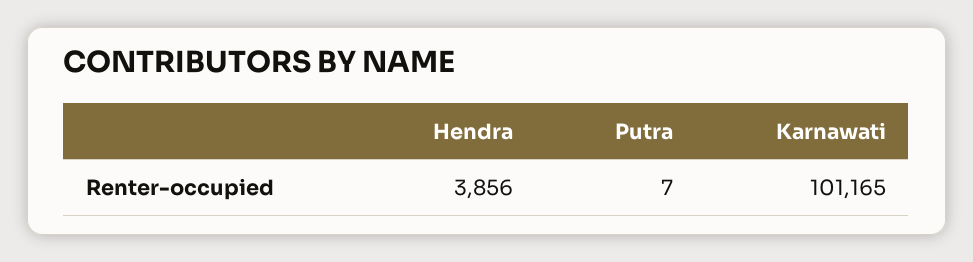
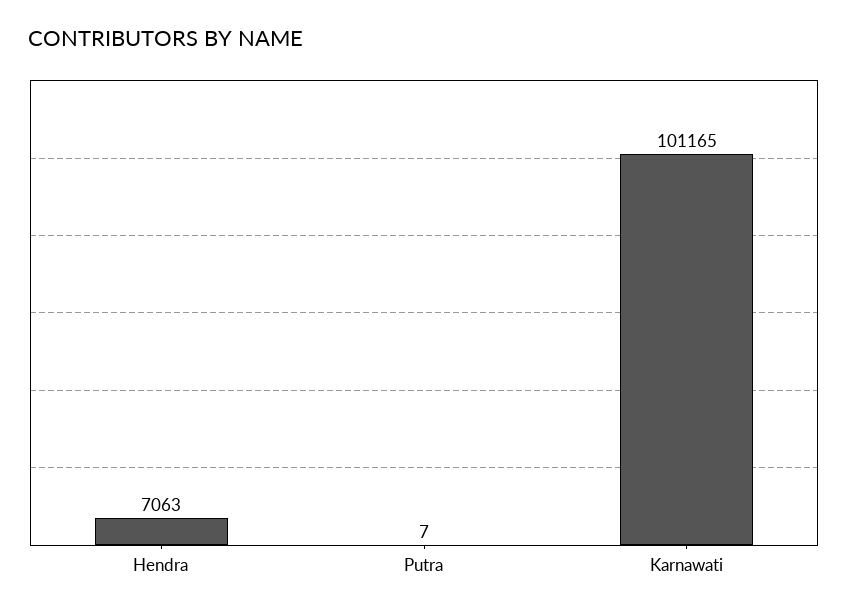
Hendra: 3856 -> 7063

